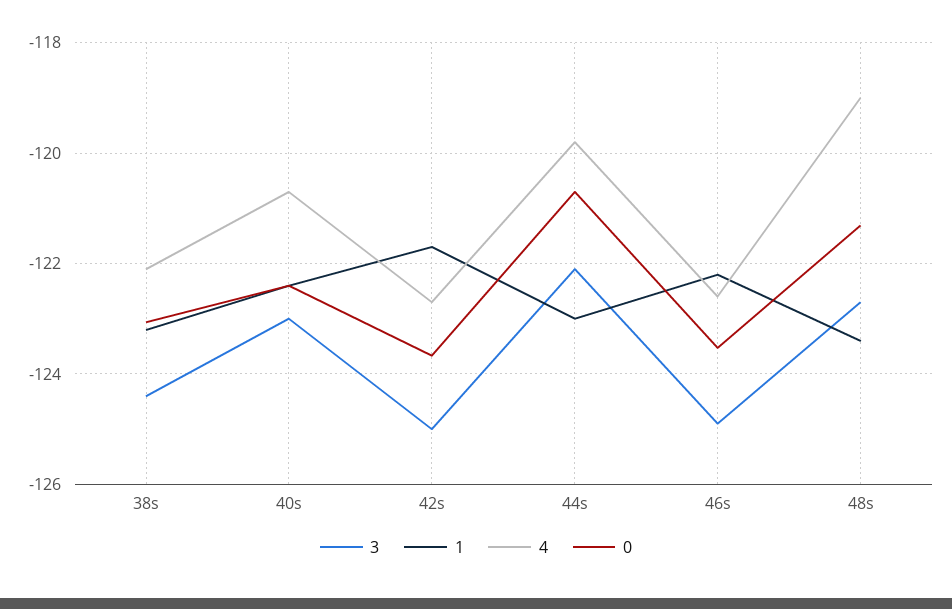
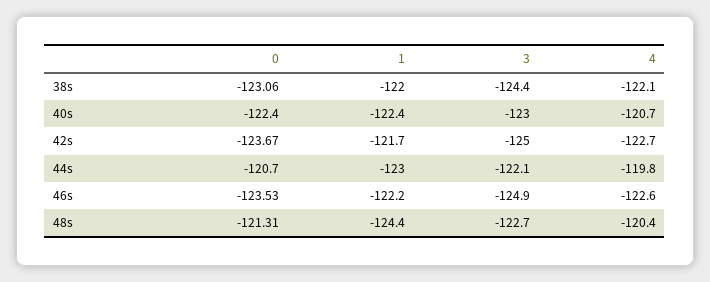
1, 38s: -123.2 -> -122
1, 48s: -123.4 -> -124.4
4, 48s: -119 -> -120.4

